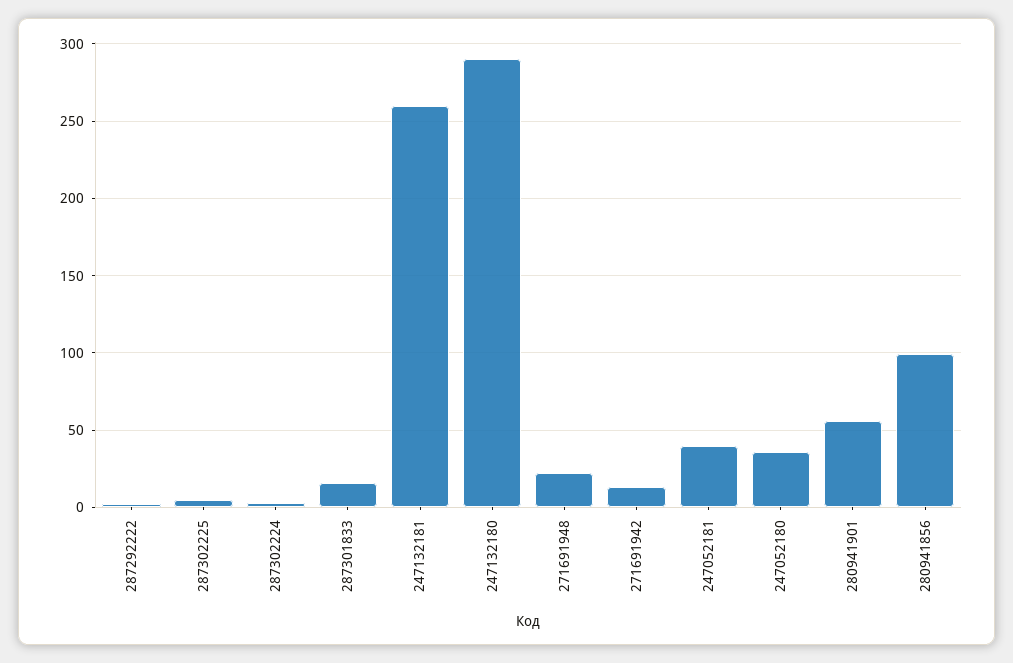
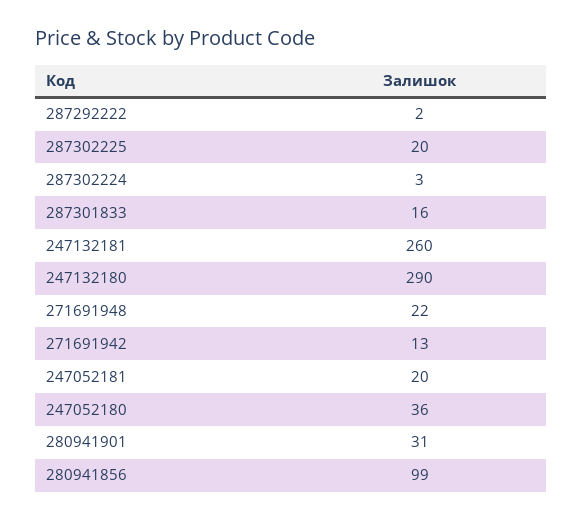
287302225: 5 -> 20
247052181: 40 -> 20
280941901: 55 -> 31

